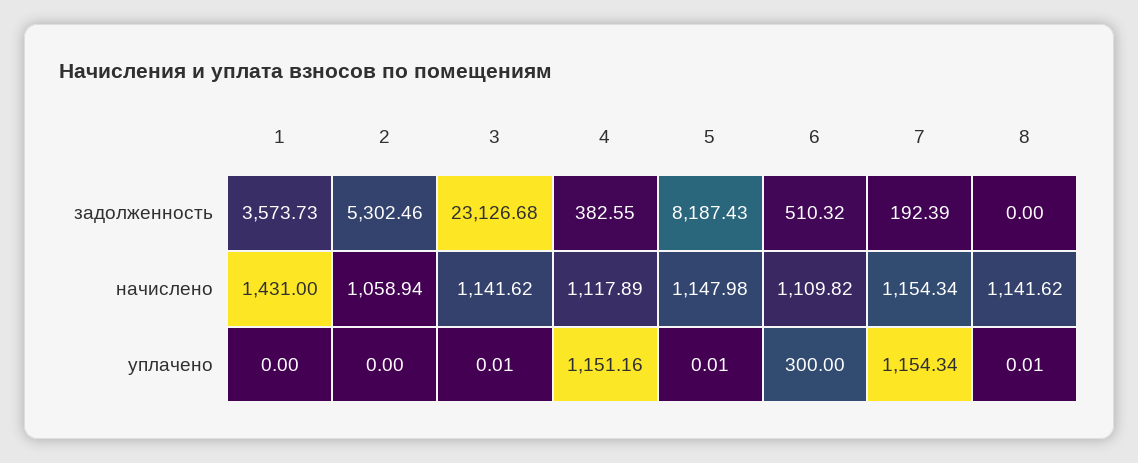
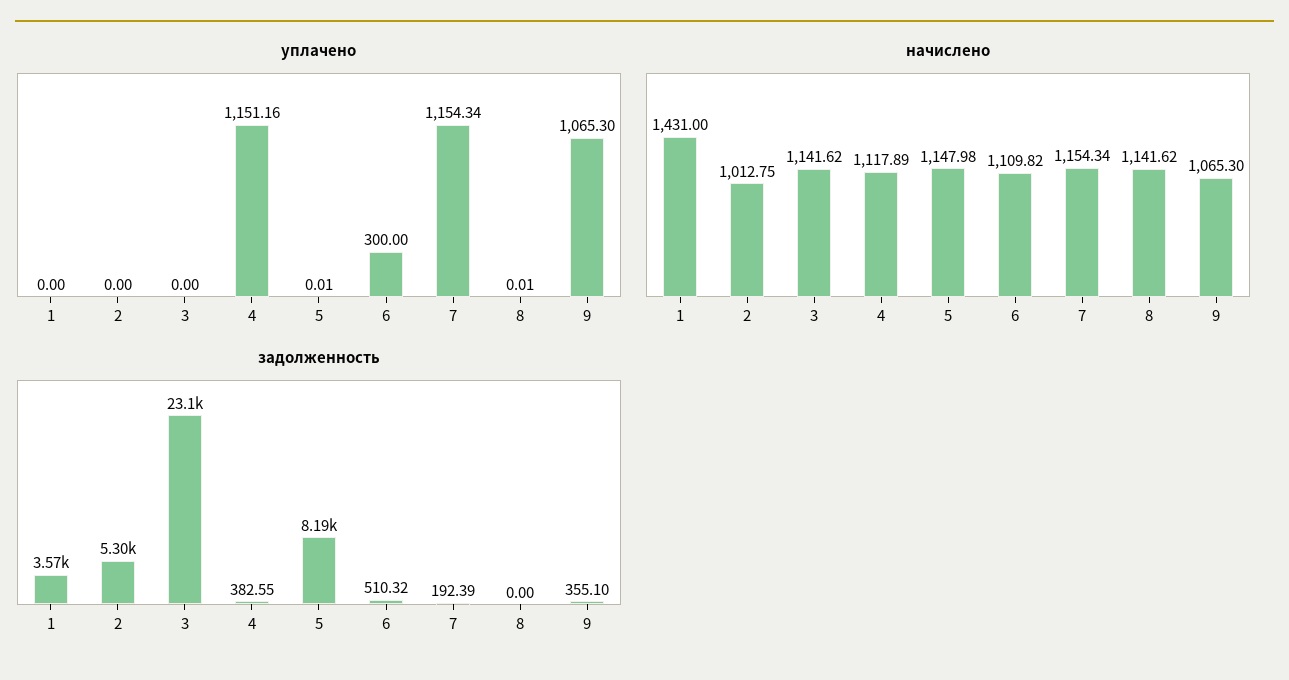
начислено, 2: 1058.94 -> 1012.75
уплачено, 3: 0.01 -> 0
уплачено, 9: none -> 1065.3
начислено, 9: none -> 1065.3
задолженность, 9: none -> 355.1

